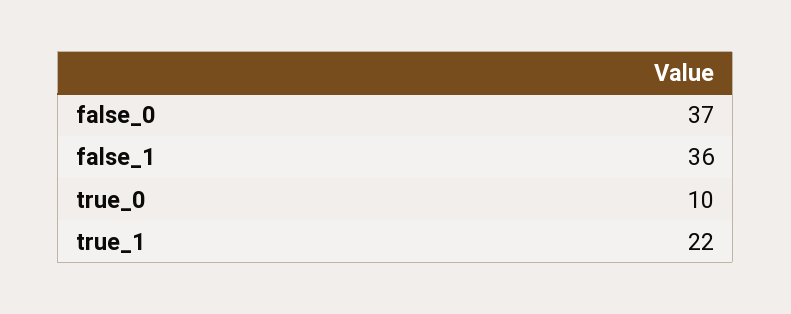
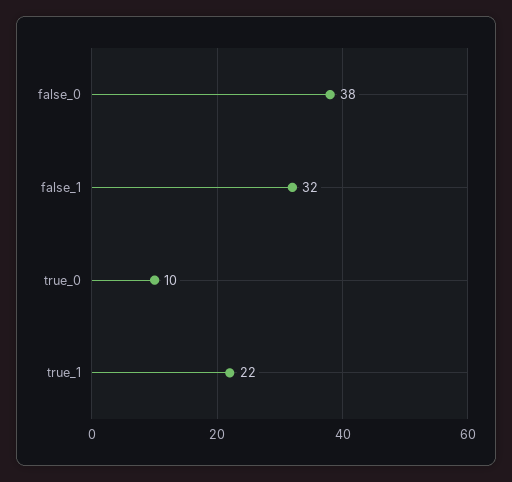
false_0: 37 -> 38
false_1: 36 -> 32

